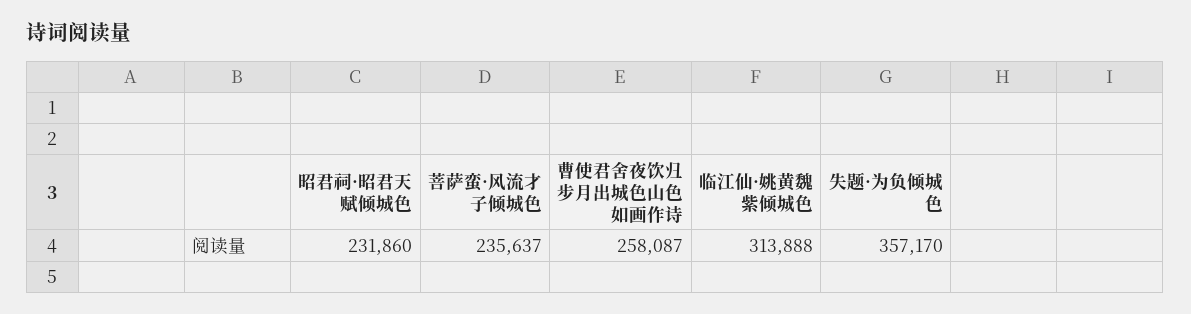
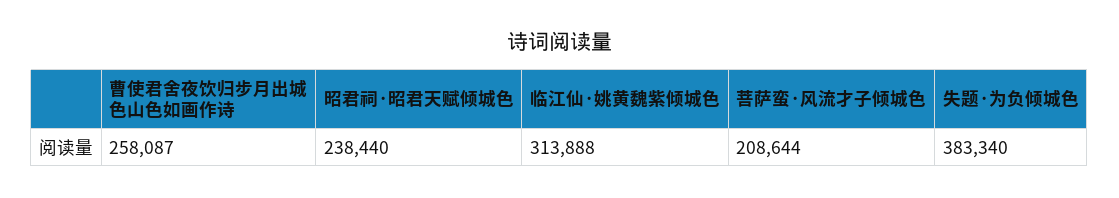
昭君祠·昭君天赋倾城色: 231860 -> 238440
菩萨蛮·风流才子倾城色: 235637 -> 208644
失题·为负倾城色: 357170 -> 383340

